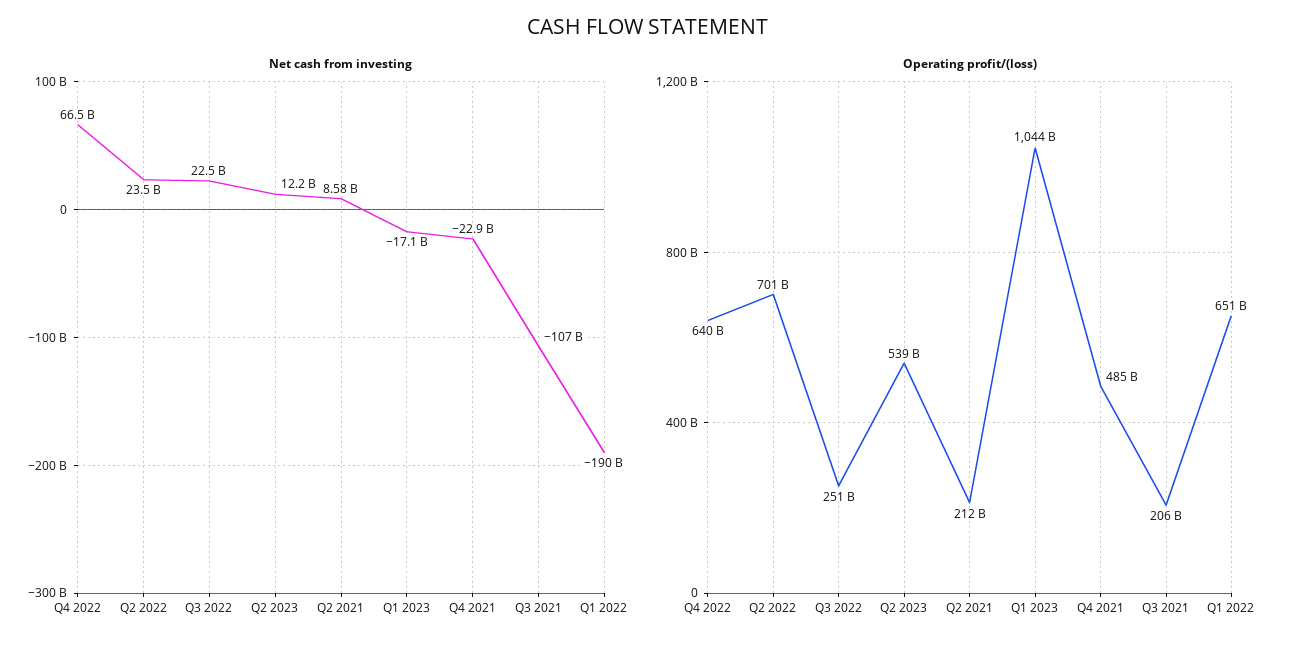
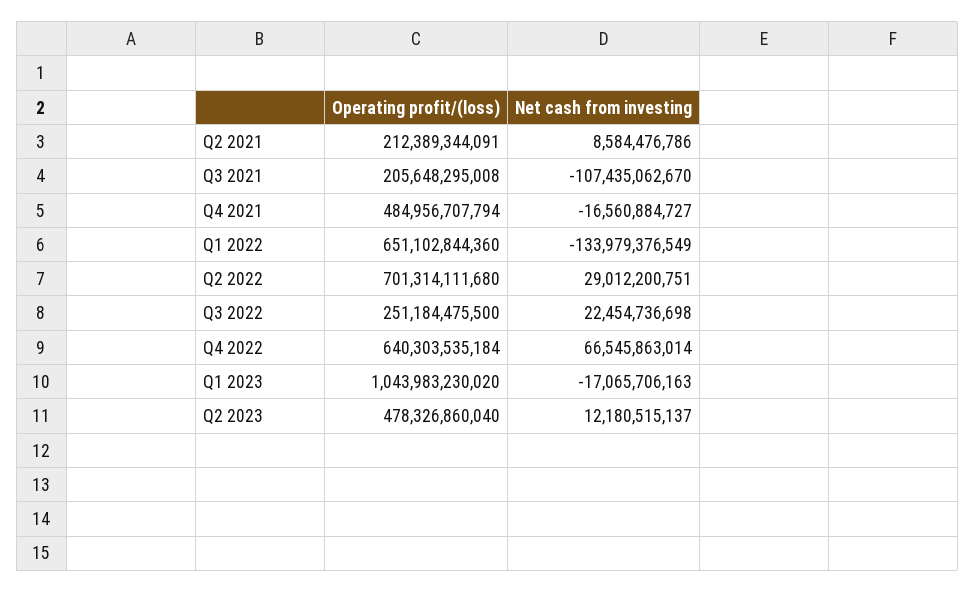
Net cash from investing, Q2 2022: 23500000000 -> 29012200751
Net cash from investing, Q4 2021: -22900000000 -> -16560884727
Net cash from investing, Q1 2022: -190000000000 -> -133979376549
Operating profit/(loss), Q2 2023: 539000000000 -> 478326860040

